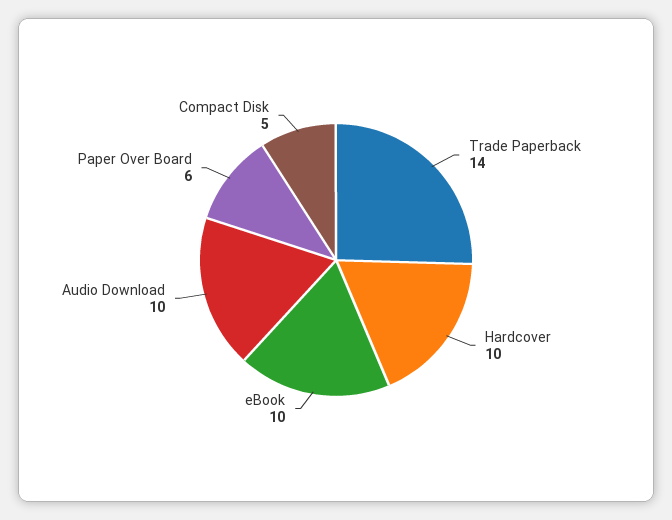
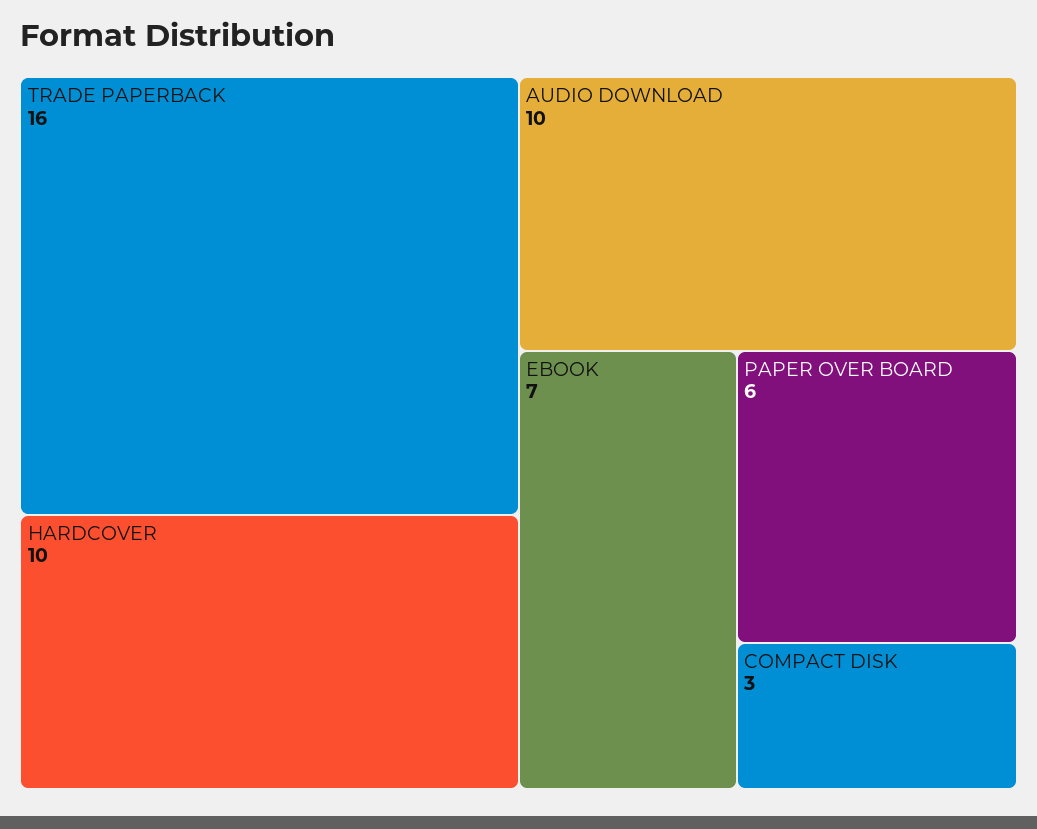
Trade Paperback: 14 -> 16
eBook: 10 -> 7
Compact Disk: 5 -> 3

